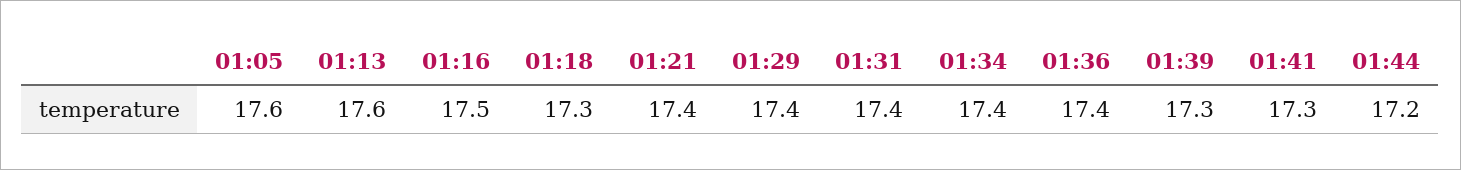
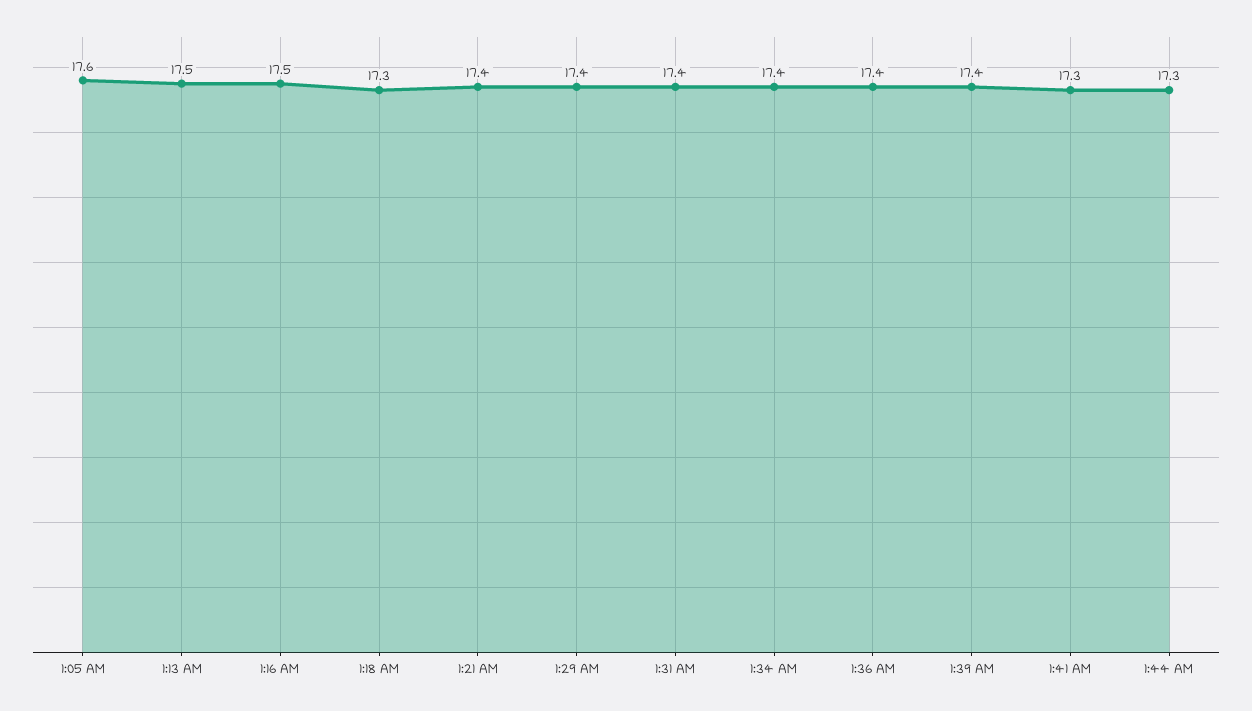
01:13: 17.6 -> 17.5
01:39: 17.3 -> 17.4
01:44: 17.2 -> 17.3

